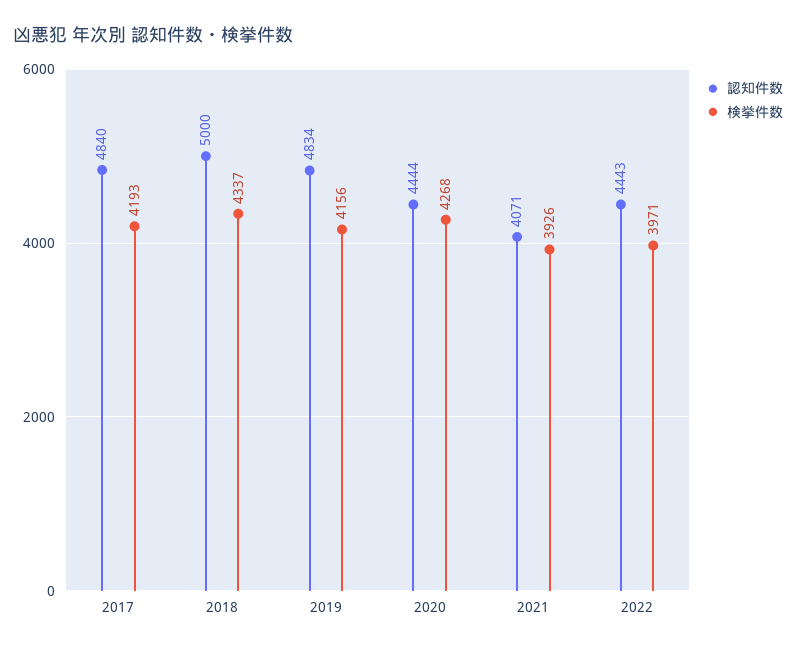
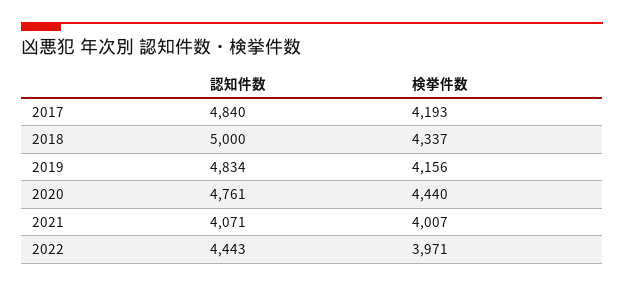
認知件数, 2020: 4444 -> 4761
検挙件数, 2020: 4268 -> 4440
検挙件数, 2021: 3926 -> 4007

